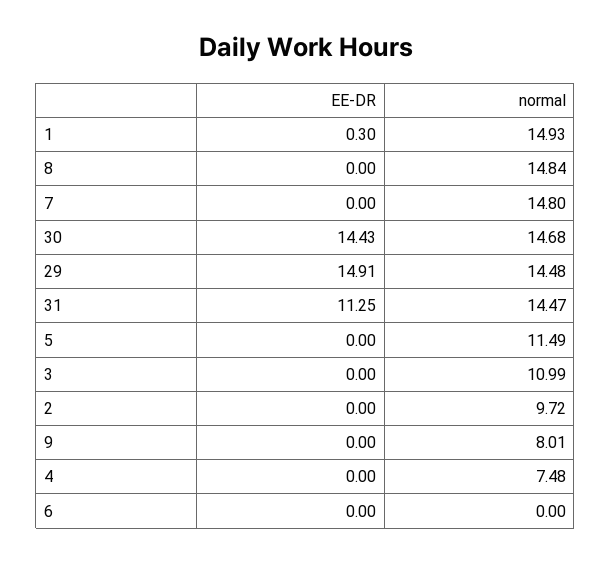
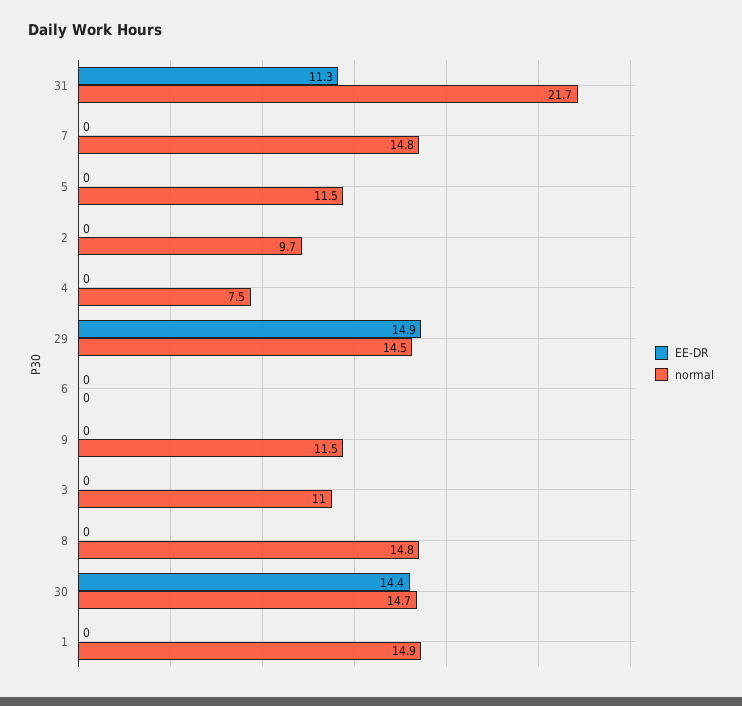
EE-DR, 1: 0.3 -> 0
normal, 31: 14.47 -> 21.7
normal, 9: 8.01 -> 11.5

